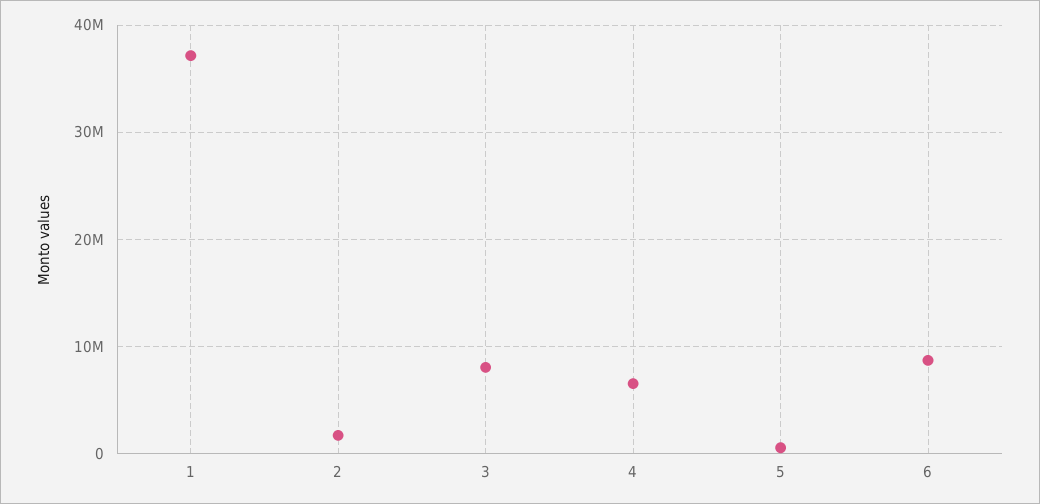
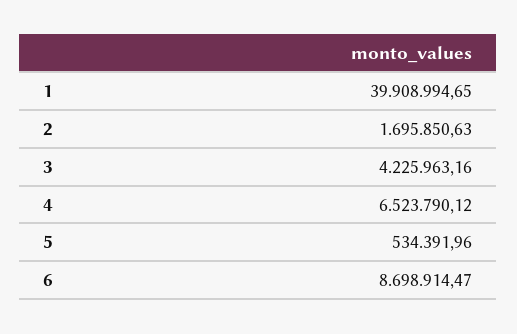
1: 37000000 -> 39908994.65
3: 8000000 -> 4225963.16

